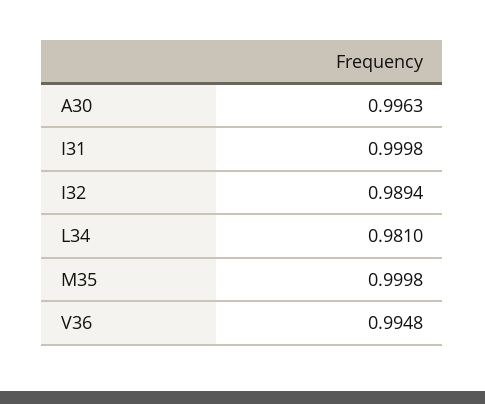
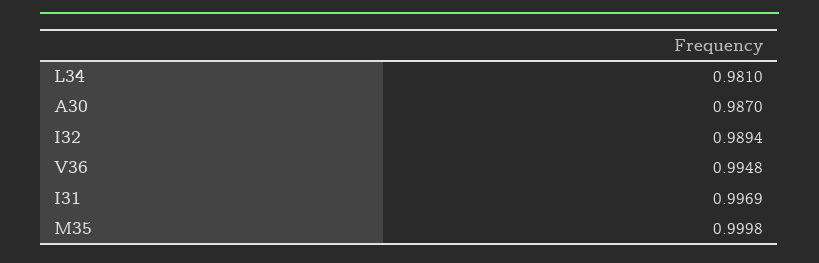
A30: 0.9963 -> 0.987
I31: 0.9998 -> 0.9969

